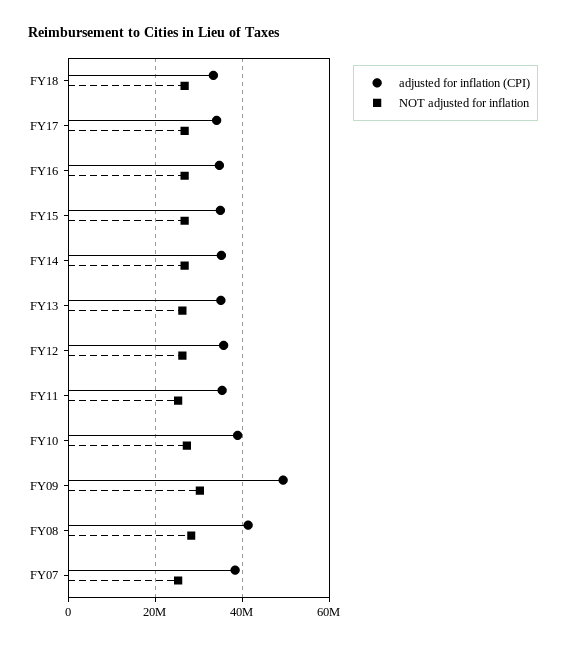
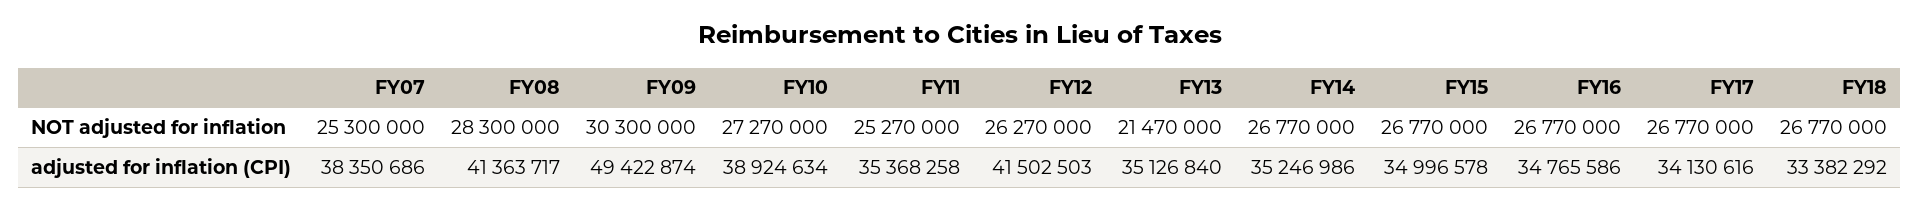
NOT adjusted for inflation, FY13: 26000000 -> 21470000
adjusted for inflation (CPI), FY12: 36000000 -> 41502503

